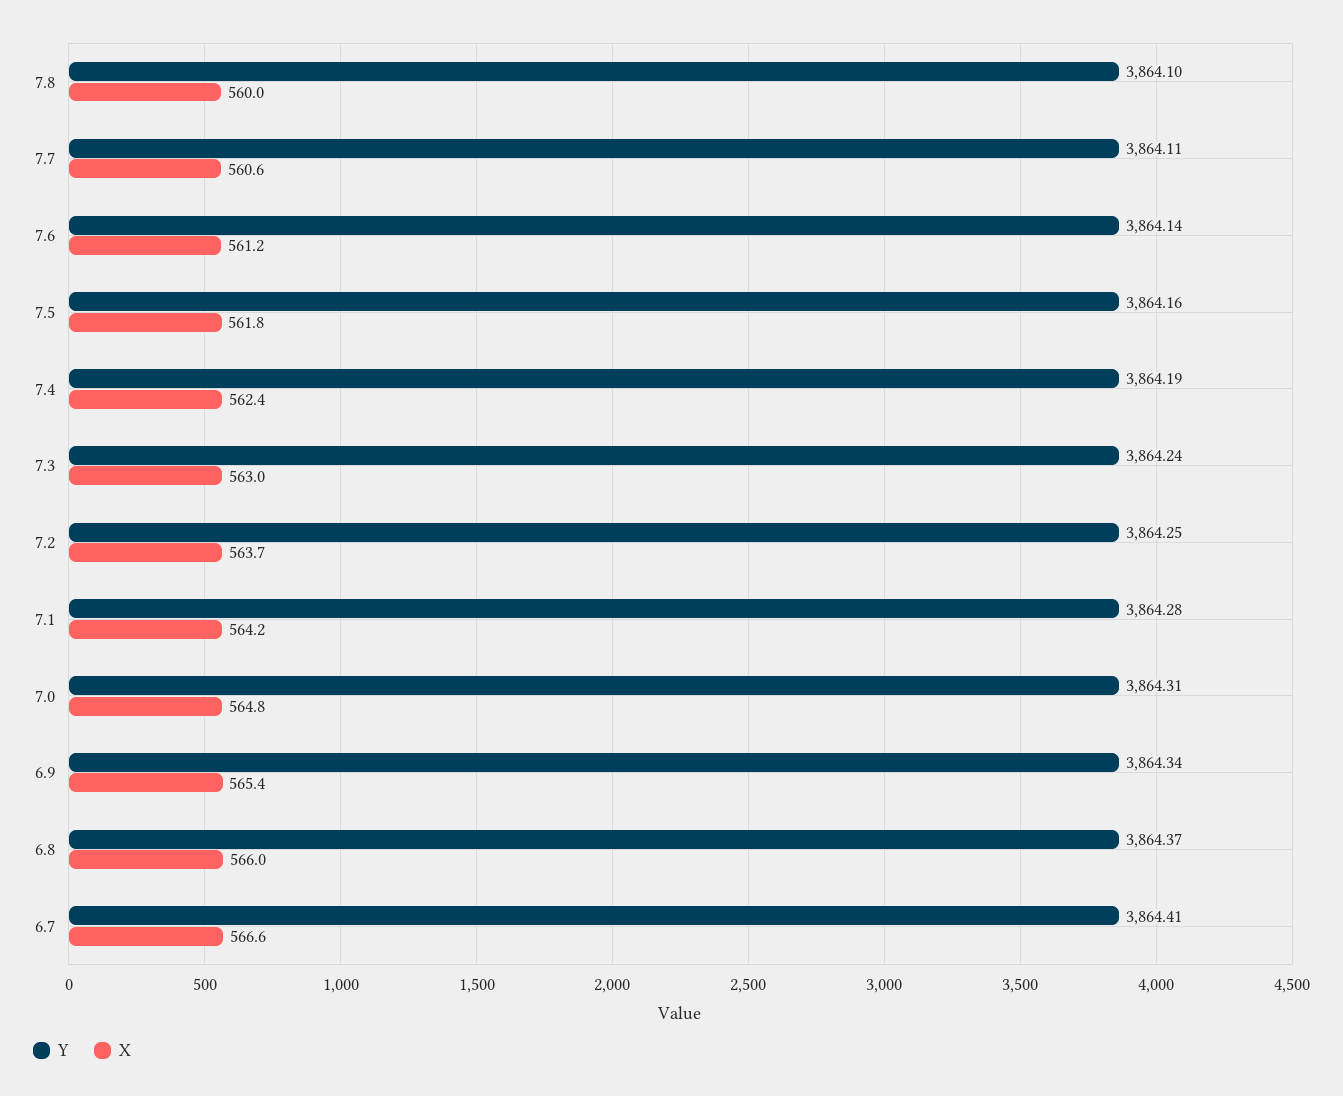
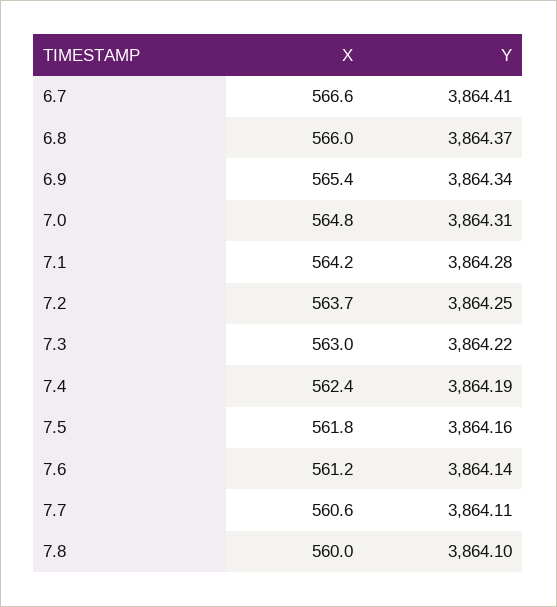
Y, 7.3: 3864.24 -> 3864.22

